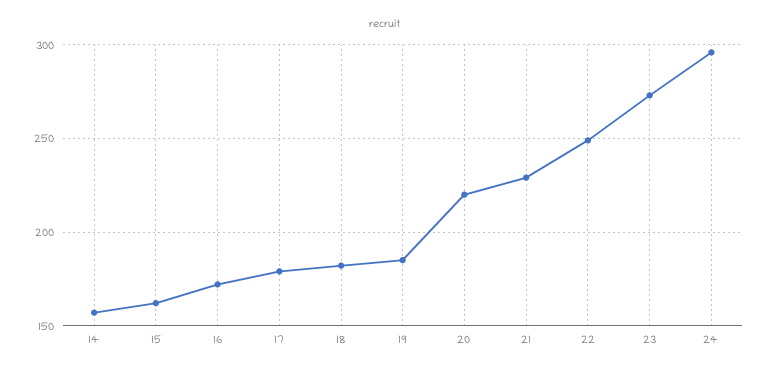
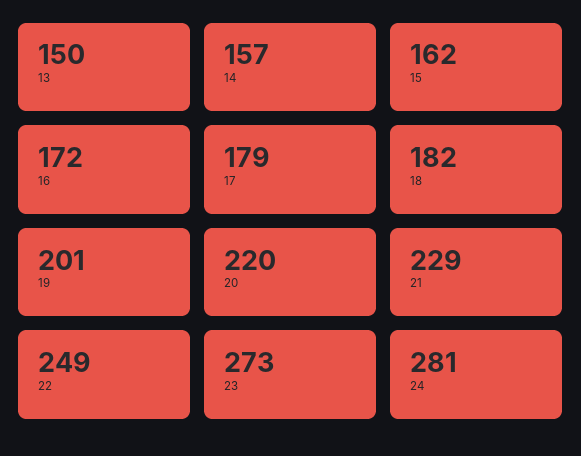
19: 185 -> 201
24: 295 -> 281
13: none -> 150

